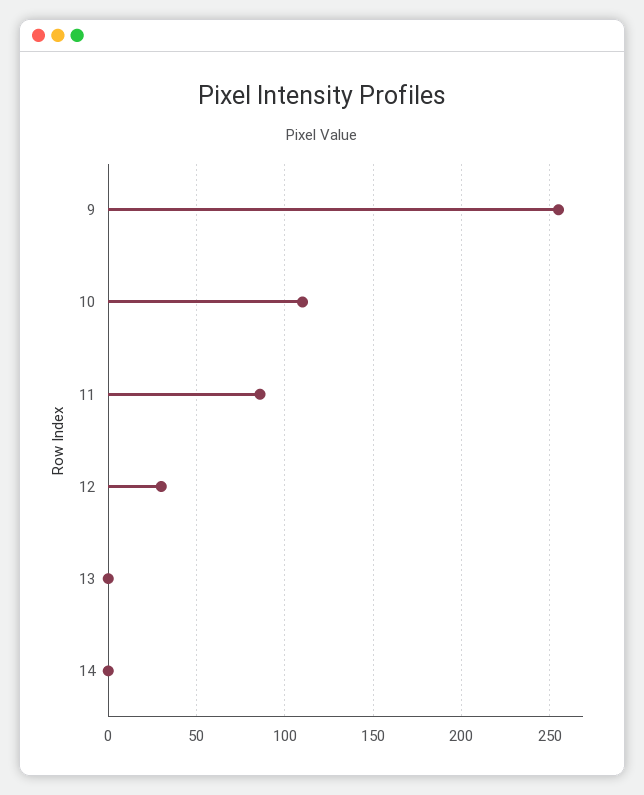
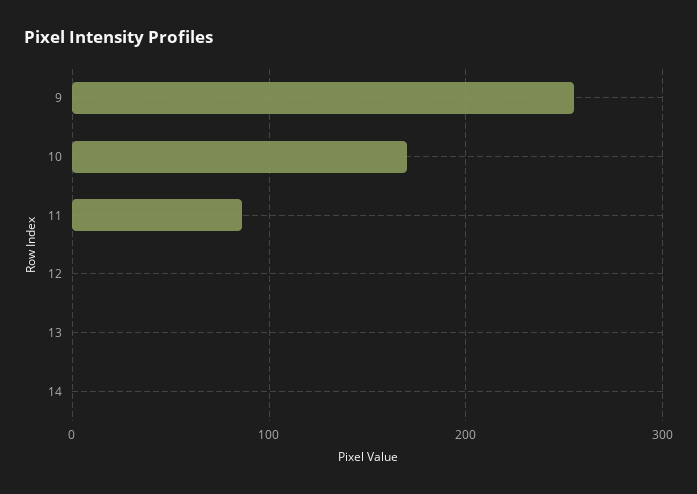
10: 110 -> 170
12: 30 -> 0

